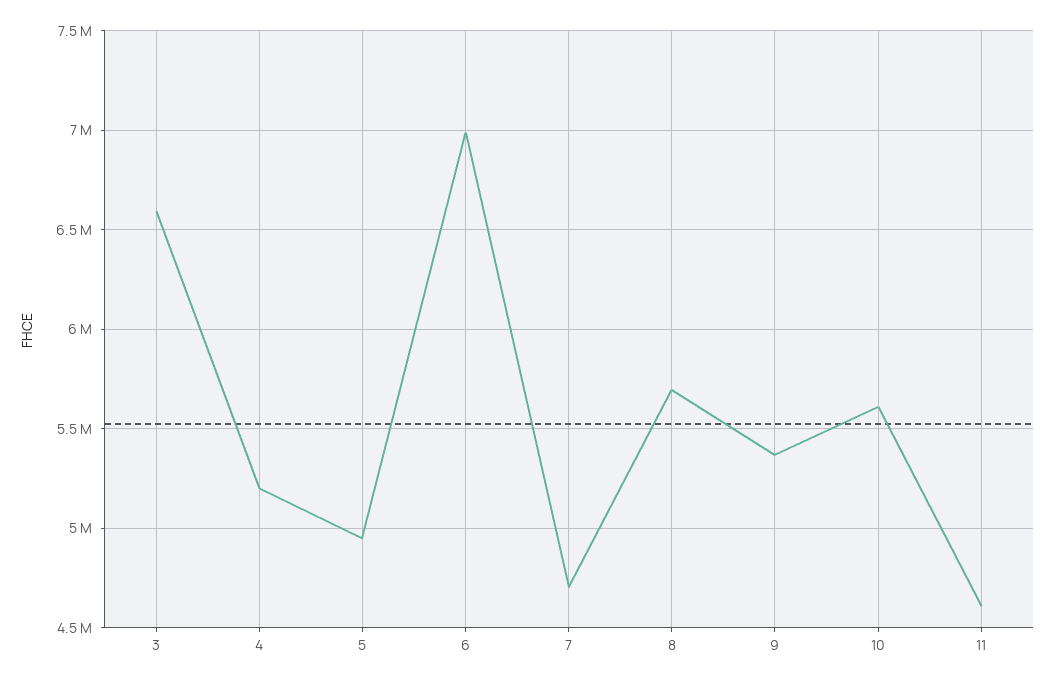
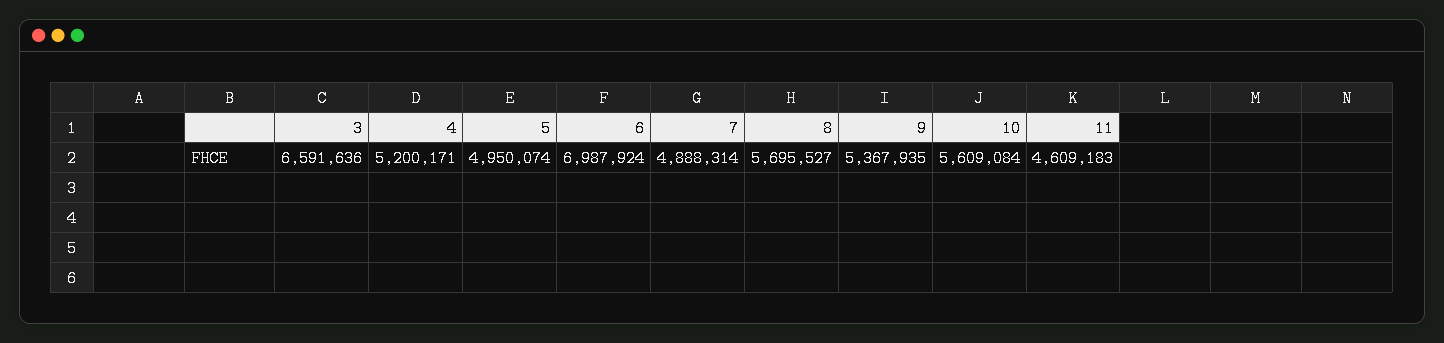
7: 4700000 -> 4888314

